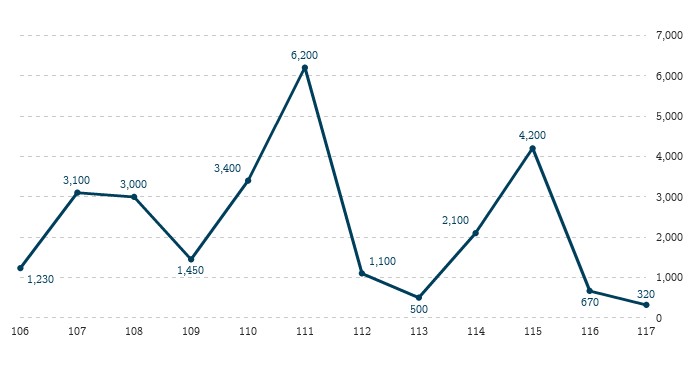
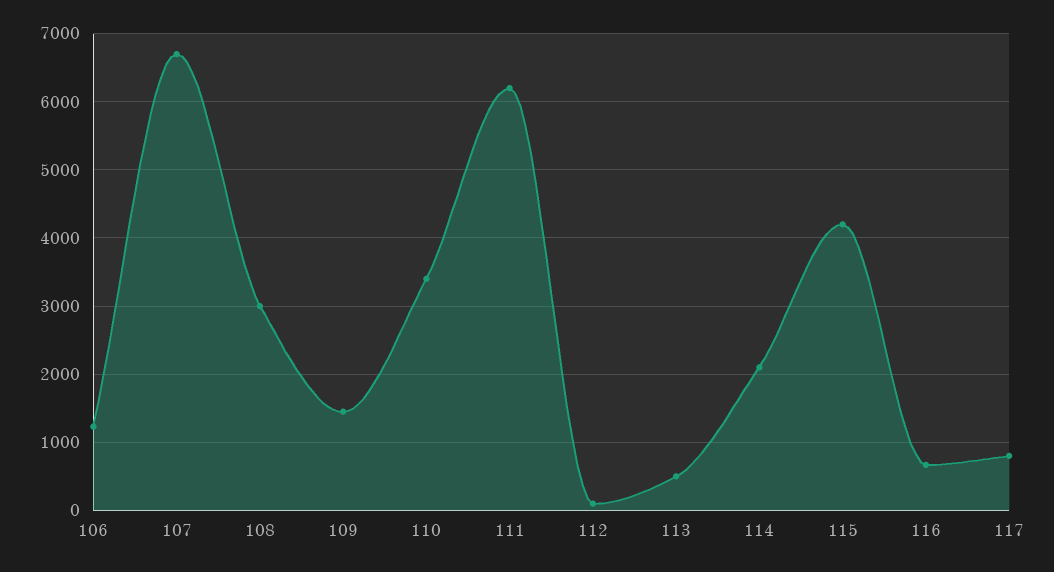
107: 3100 -> 6700
112: 1100 -> 100
117: 320 -> 800

